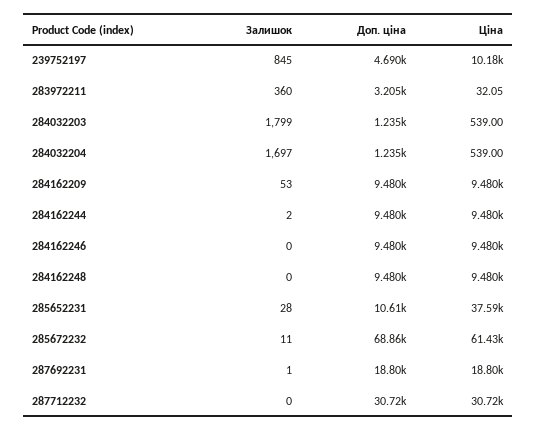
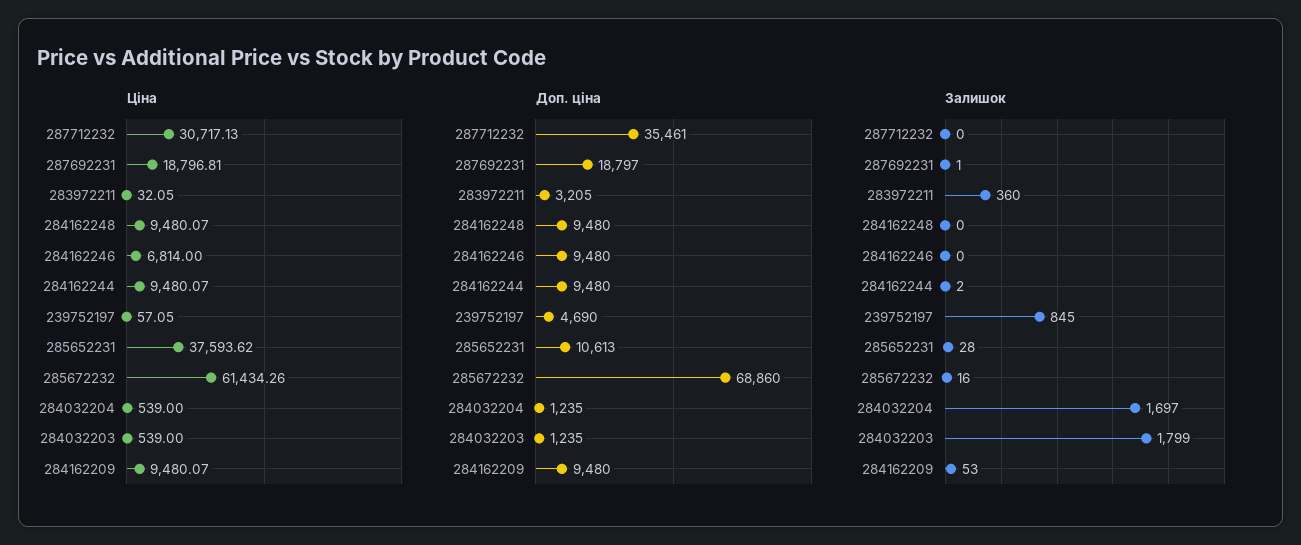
Ціна, 239752197: 10180 -> 57.05
Ціна, 284162246: 9480 -> 6814
Залишок, 285672232: 11 -> 16
Доп. ціна, 287712232: 30720 -> 35461

